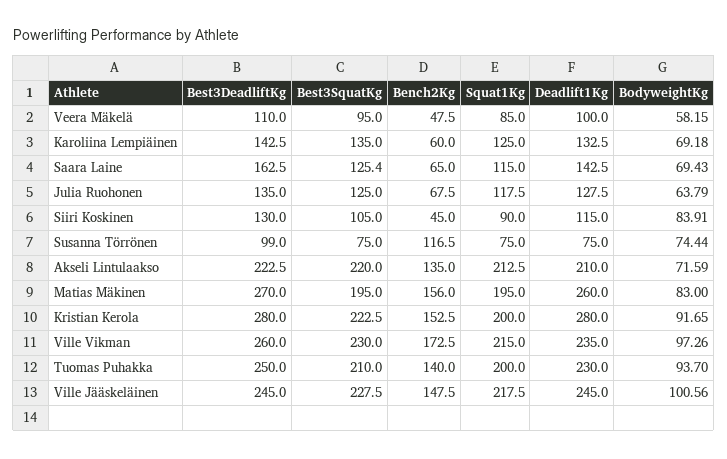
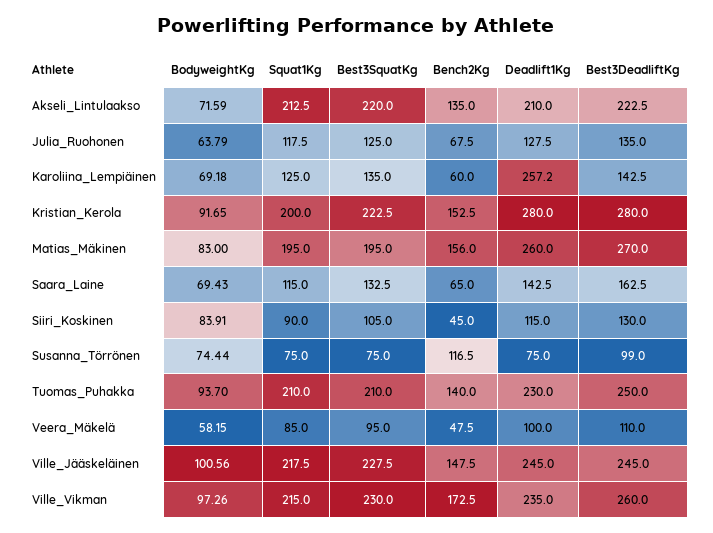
Deadlift1Kg, Karoliina Lempiäinen: 132.5 -> 257.2
Best3SquatKg, Saara Laine: 125.4 -> 132.5
Squat1Kg, Tuomas Puhakka: 200 -> 210

